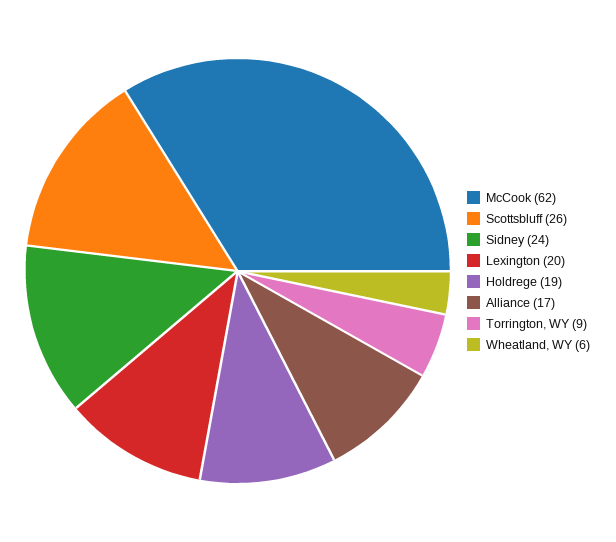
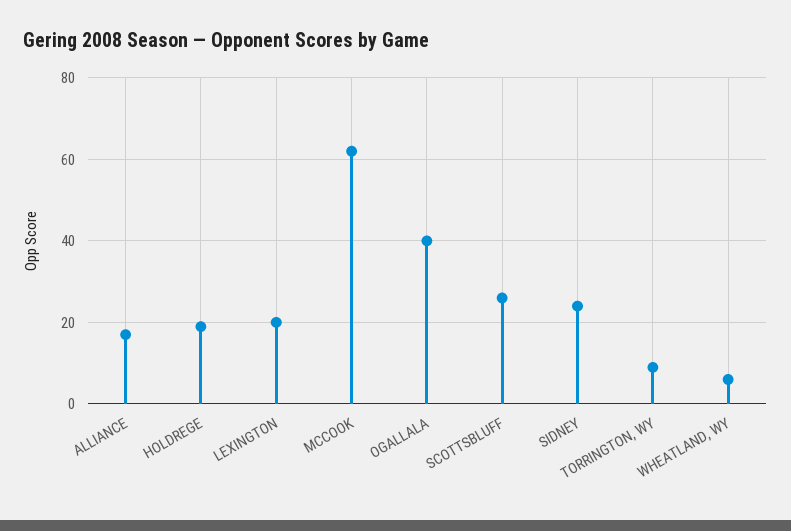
OGALLALA: none -> 40

